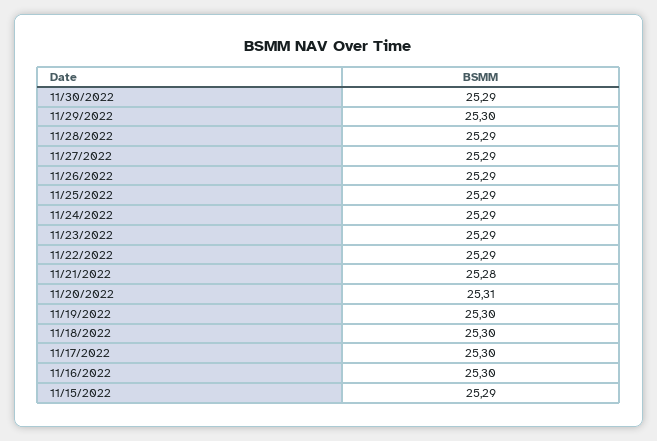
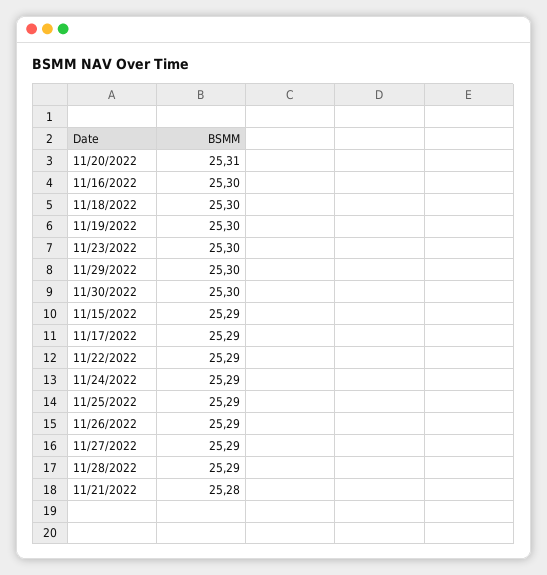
11/30/2022: 25.29 -> 25.3
11/23/2022: 25.29 -> 25.3
11/17/2022: 25.3 -> 25.29

